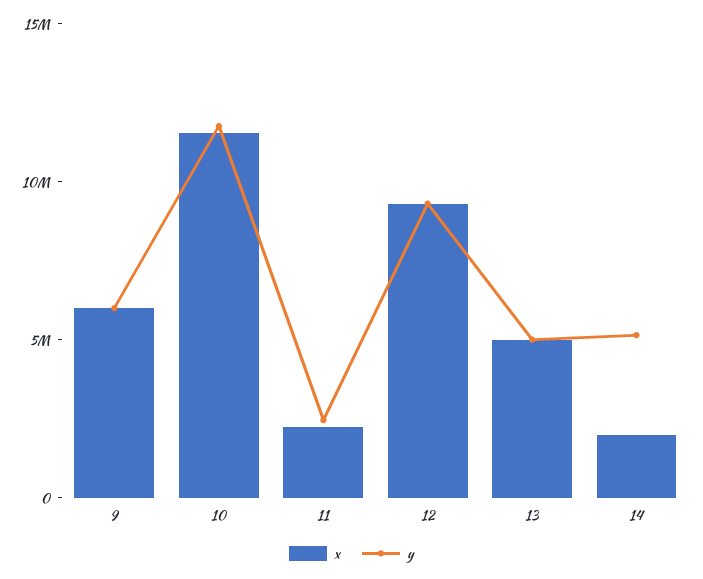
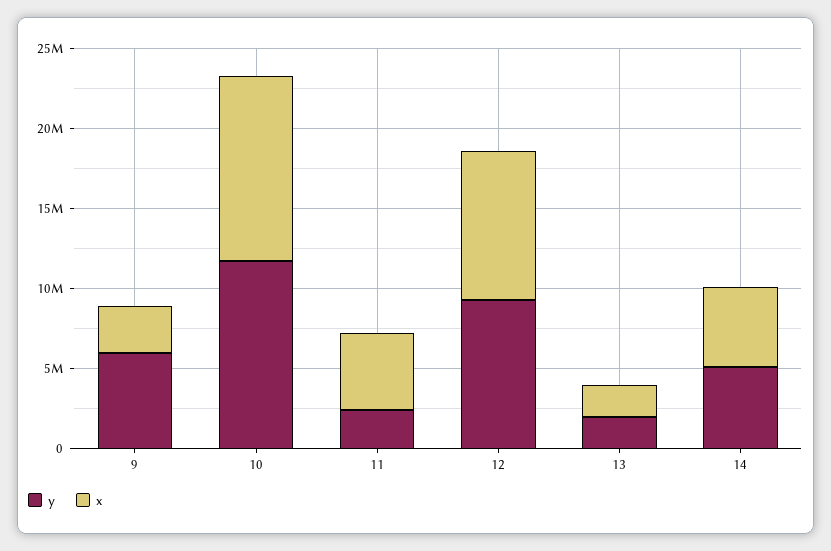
x, 9: 6000000 -> 3000000
x, 11: 2000000 -> 5000000
x, 13: 5000000 -> 2000000
y, 13: 5000000 -> 2000000
x, 14: 2000000 -> 5000000

